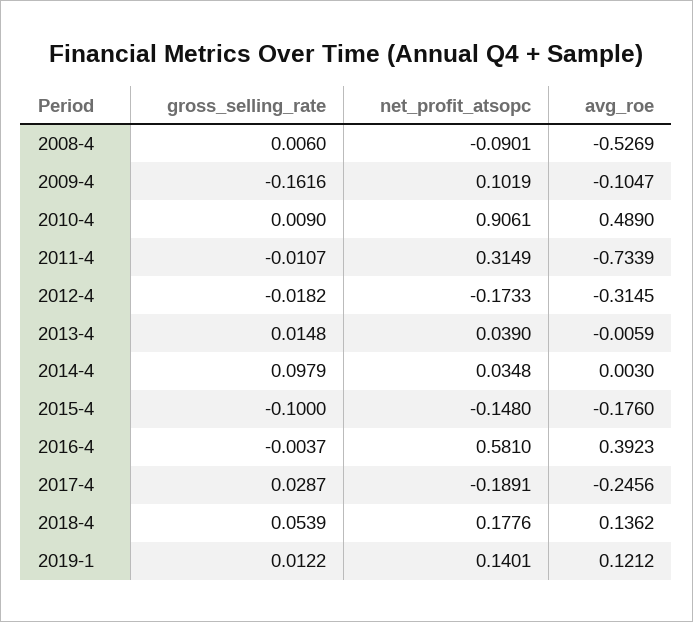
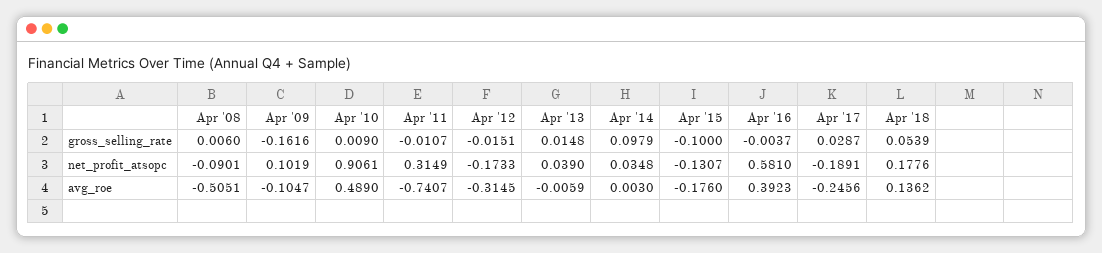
avg_roe, 2008-4: -0.5269 -> -0.5051
avg_roe, 2011-4: -0.7339 -> -0.7407
gross_selling_rate, 2012-4: -0.0182 -> -0.0151
net_profit_atsopc, 2015-4: -0.148 -> -0.1307
gross_selling_rate, 2019-1: 0.0122 -> none
net_profit_atsopc, 2019-1: 0.1401 -> none
avg_roe, 2019-1: 0.1212 -> none

